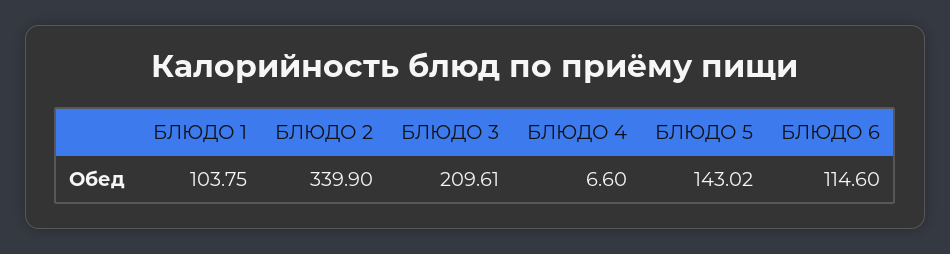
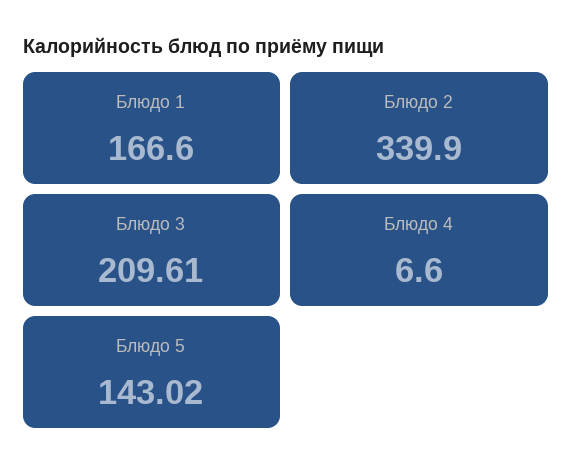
БЛЮДО 1: 103.75 -> 166.6
БЛЮДО 6: 114.6 -> none

